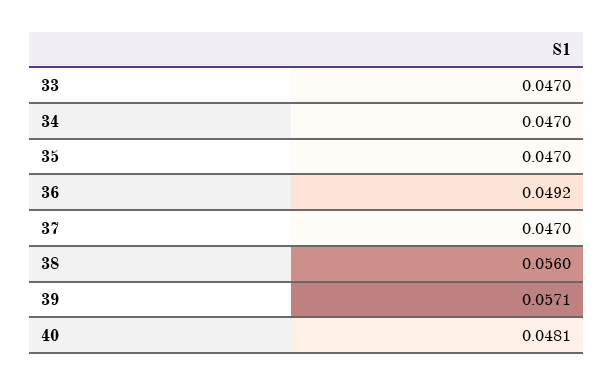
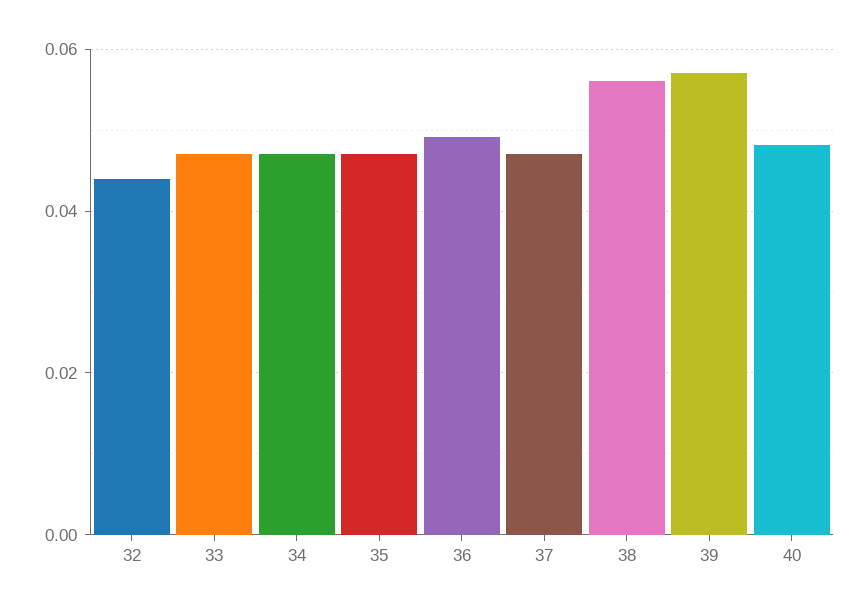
32: none -> 0.044

